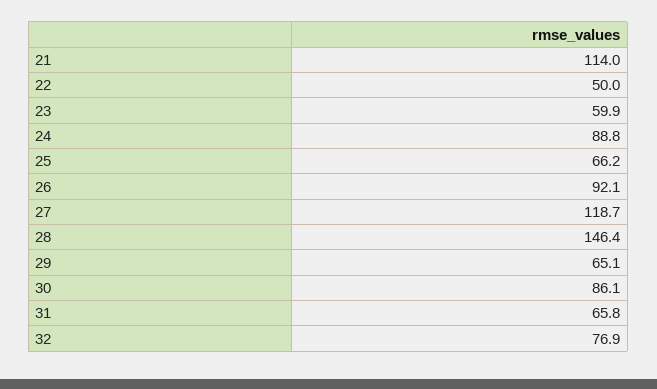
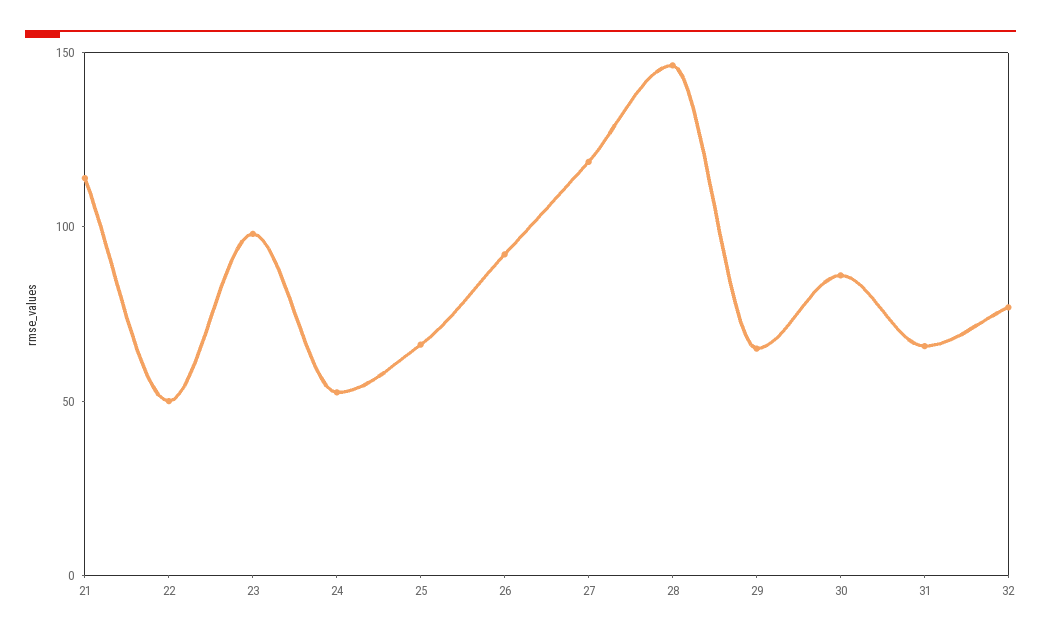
23: 59.9 -> 100
24: 88.8 -> 50

